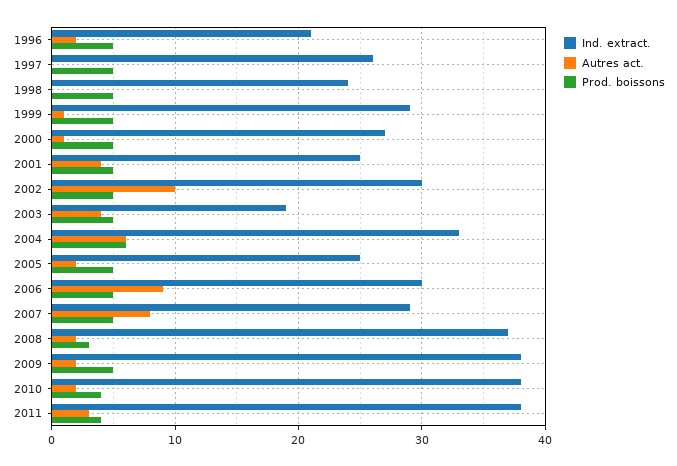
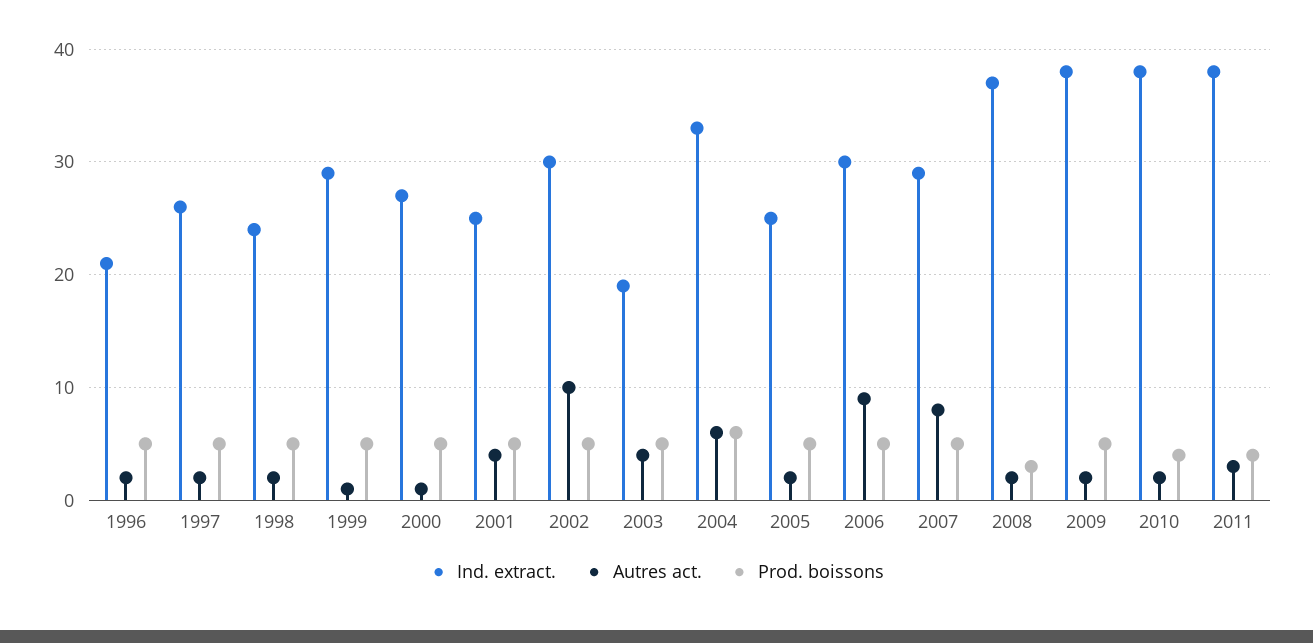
Autres act., 1997: 0 -> 2
Autres act., 1998: 0 -> 2

